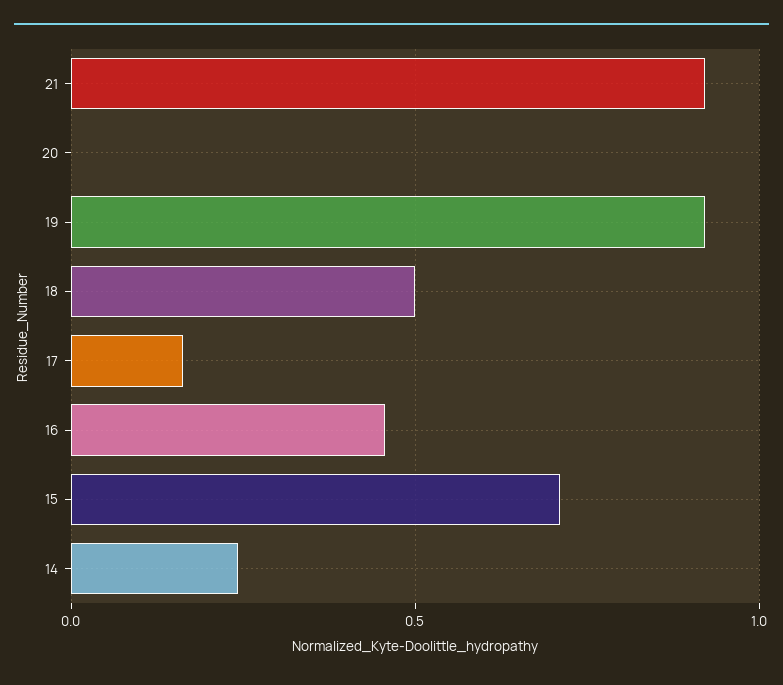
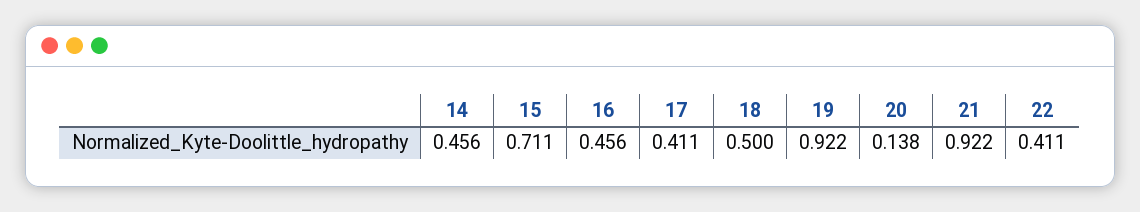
20: 0 -> 0.138
17: 0.15 -> 0.411
14: 0.25 -> 0.456
22: none -> 0.411

